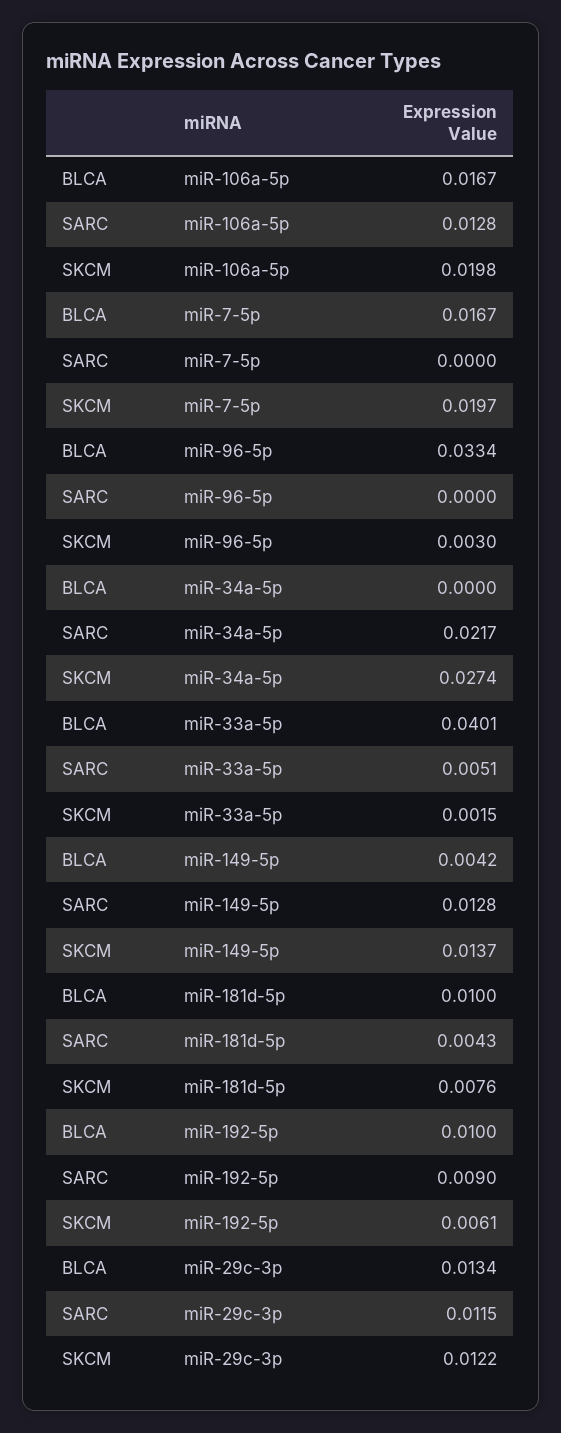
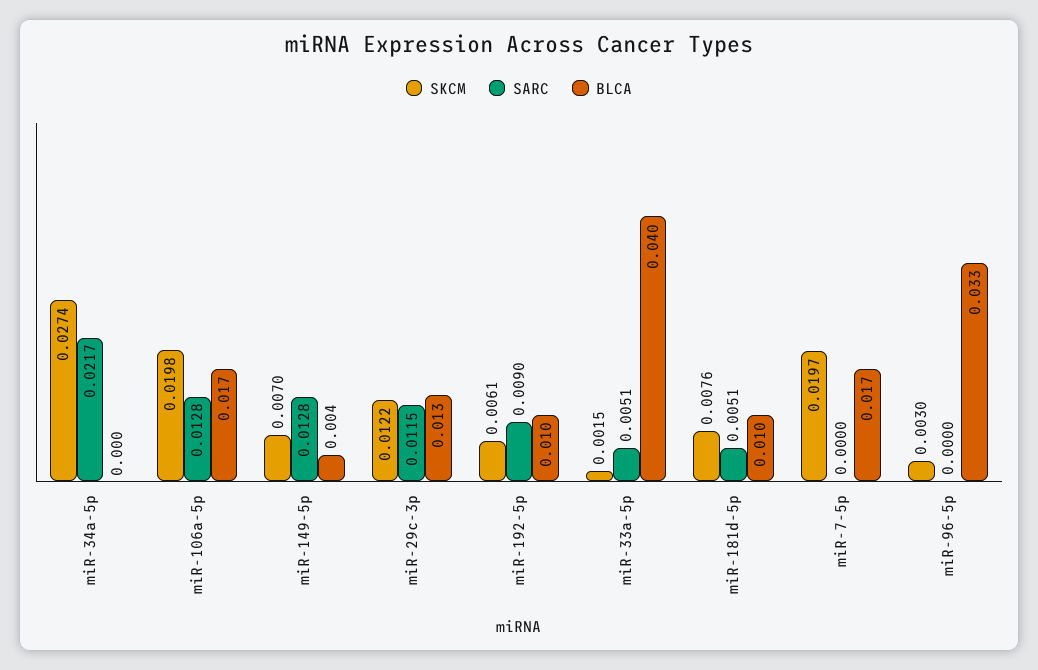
SKCM, miR-149-5p: 0.0137 -> 0.007
SARC, miR-181d-5p: 0.0043 -> 0.0051

